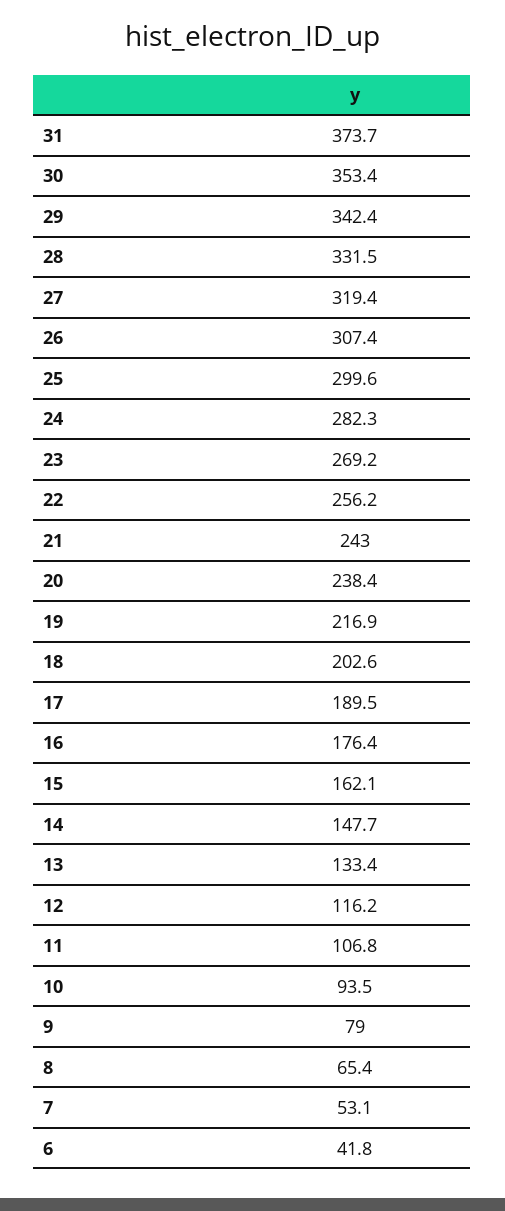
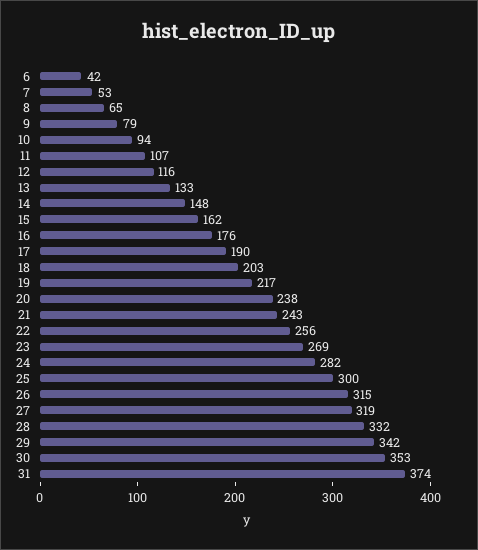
26: 307.4 -> 315

